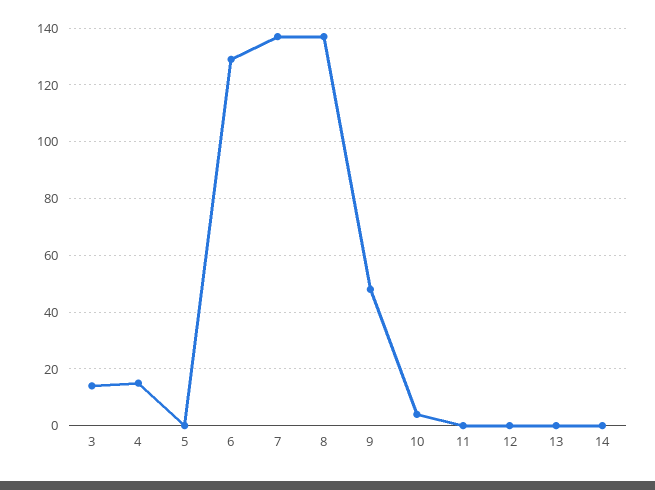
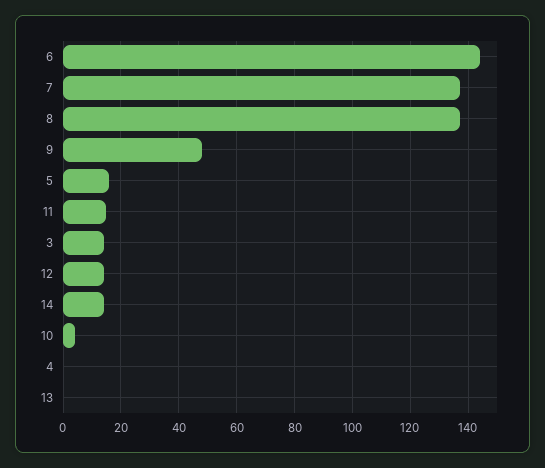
4: 15 -> 0
5: 0 -> 15
6: 130 -> 145
11: 0 -> 15
12: 0 -> 15
14: 0 -> 15

